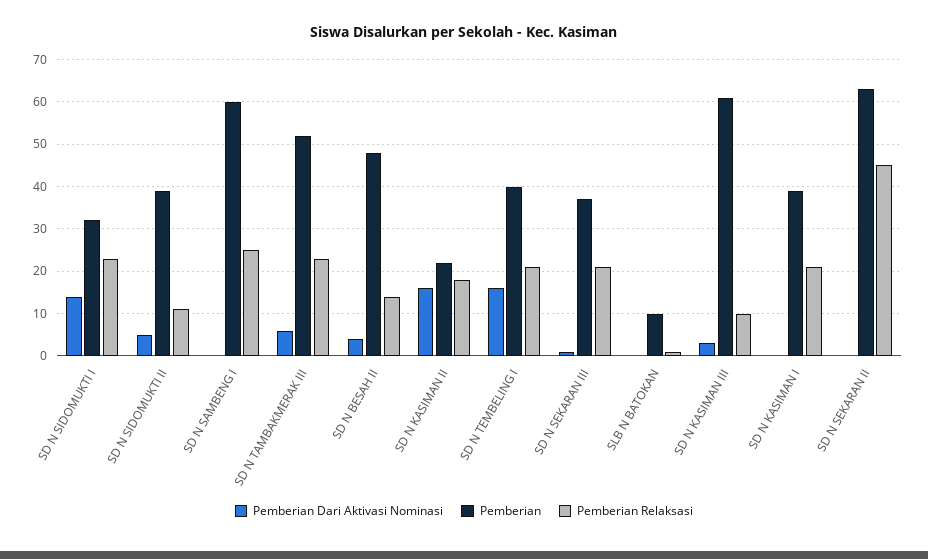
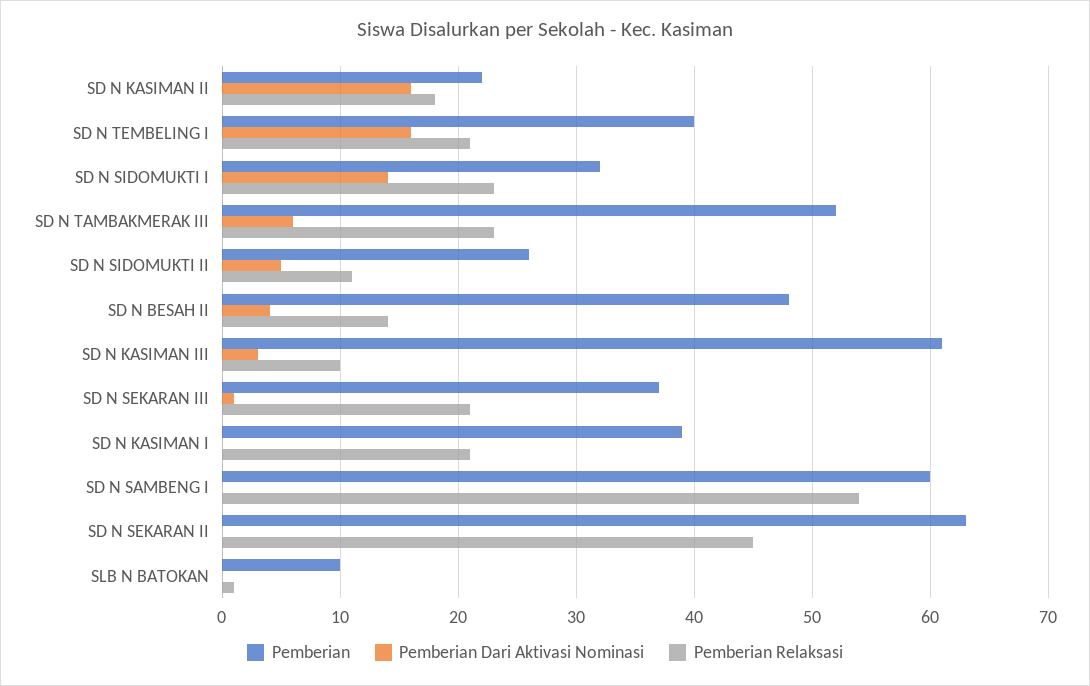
Pemberian, SD N SIDOMUKTI II: 40 -> 26
Pemberian Relaksasi, SD N SAMBENG I: 25 -> 54

